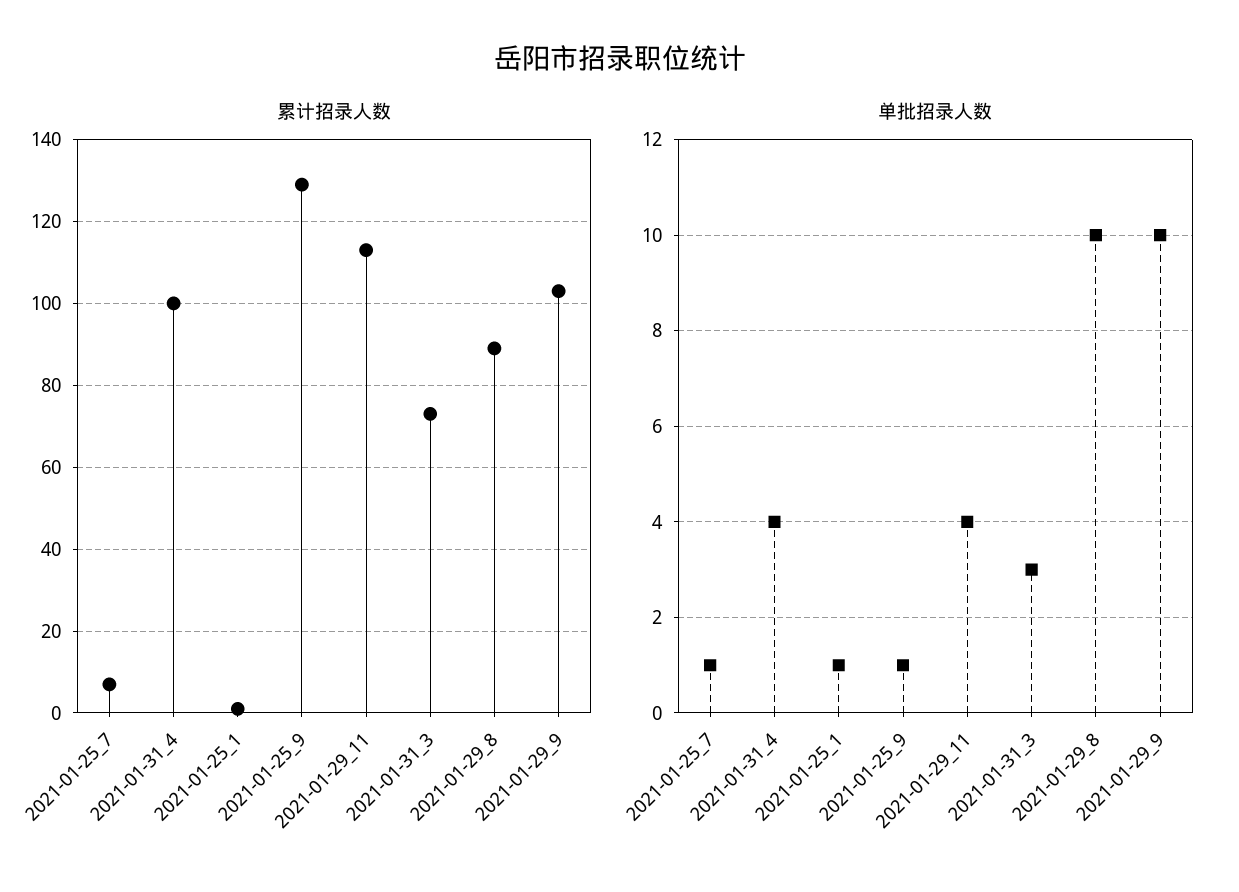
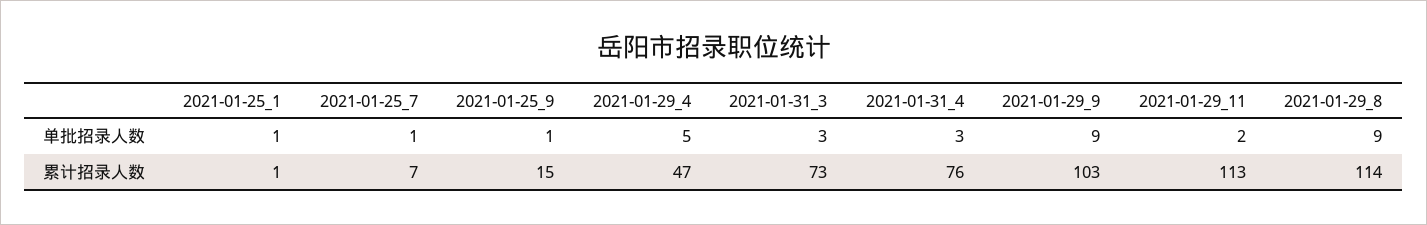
累计招录人数, 2021-01-31_4: 100 -> 76
累计招录人数, 2021-01-25_9: 130 -> 15
累计招录人数, 2021-01-29_8: 90 -> 114
单批招录人数, 2021-01-31_4: 4 -> 3
单批招录人数, 2021-01-29_11: 4 -> 2
单批招录人数, 2021-01-29_8: 10 -> 9
单批招录人数, 2021-01-29_9: 10 -> 9
单批招录人数, 2021-01-29_4: none -> 5
累计招录人数, 2021-01-29_4: none -> 47

